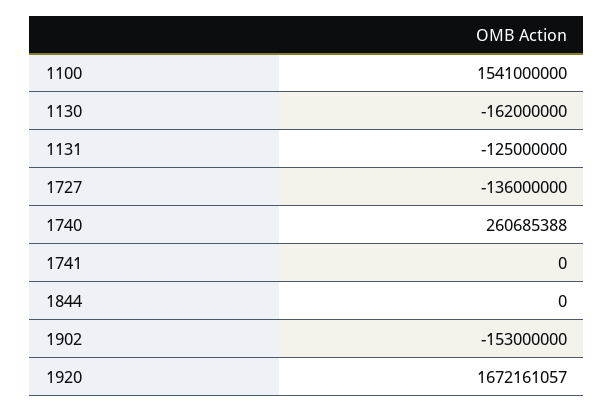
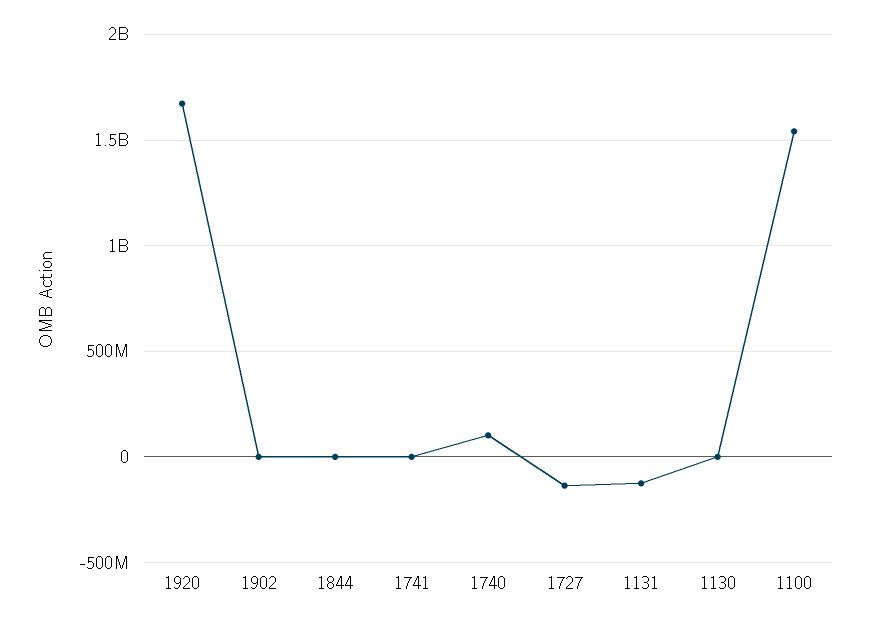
1130: -162000000 -> 0
1740: 260685388 -> 100000000
1902: -153000000 -> 0

